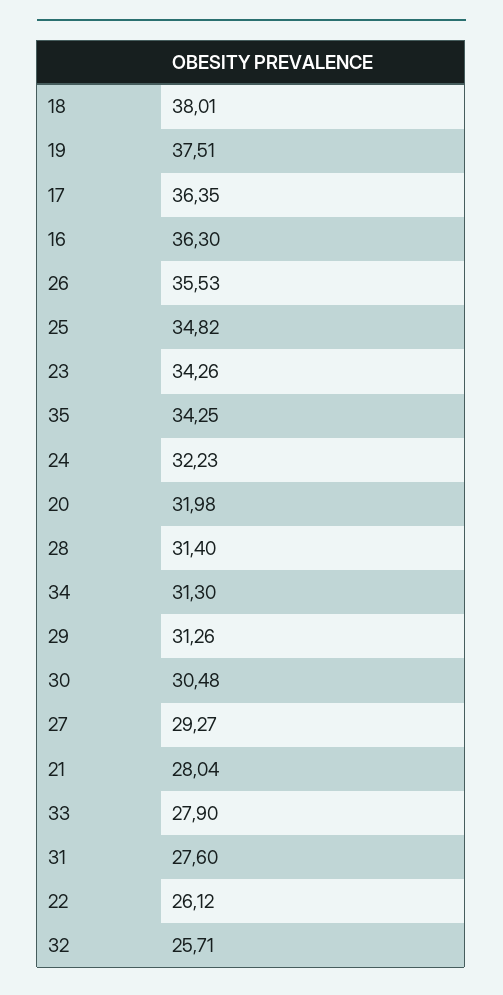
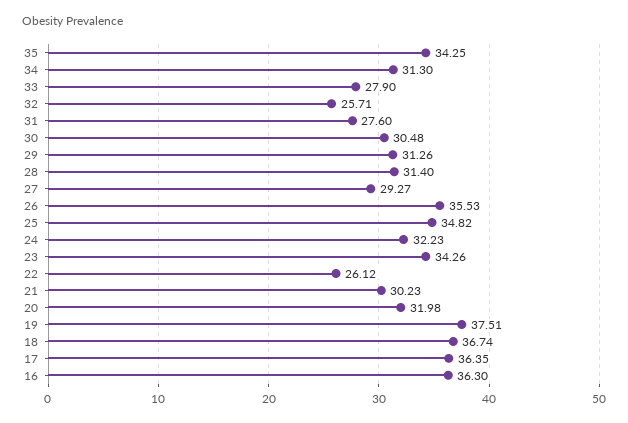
18: 38.01 -> 36.74
21: 28.04 -> 30.23

